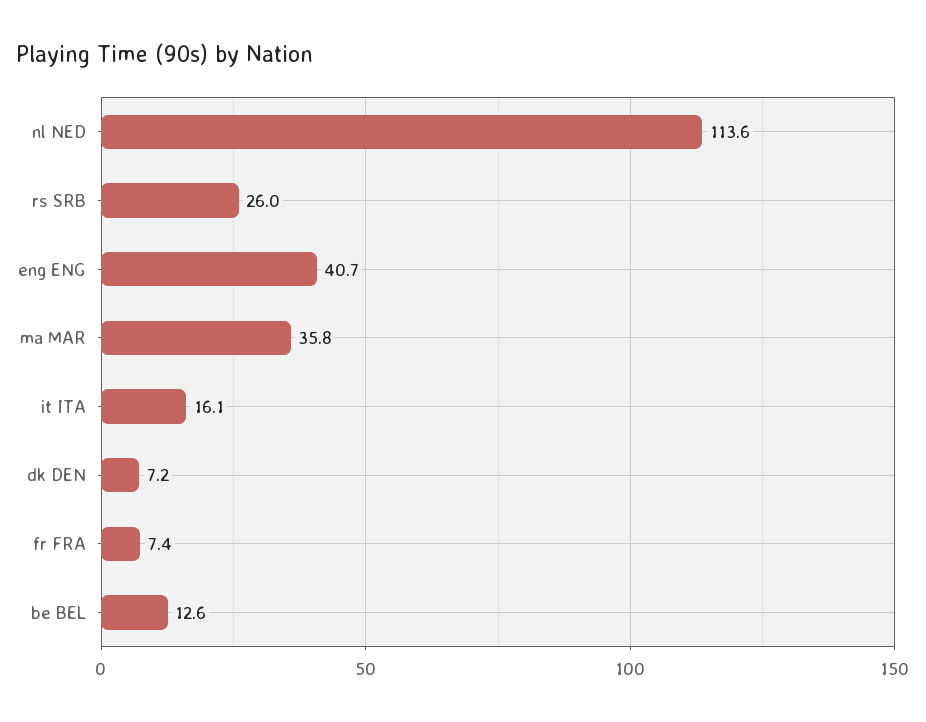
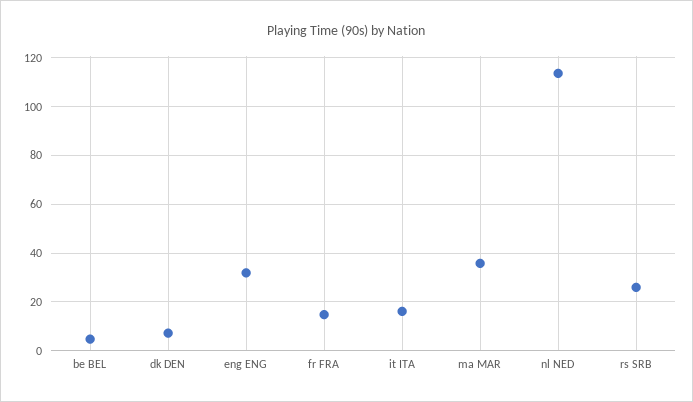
eng ENG: 40.7 -> 32.5
fr FRA: 7.4 -> 15
be BEL: 12.6 -> 5

